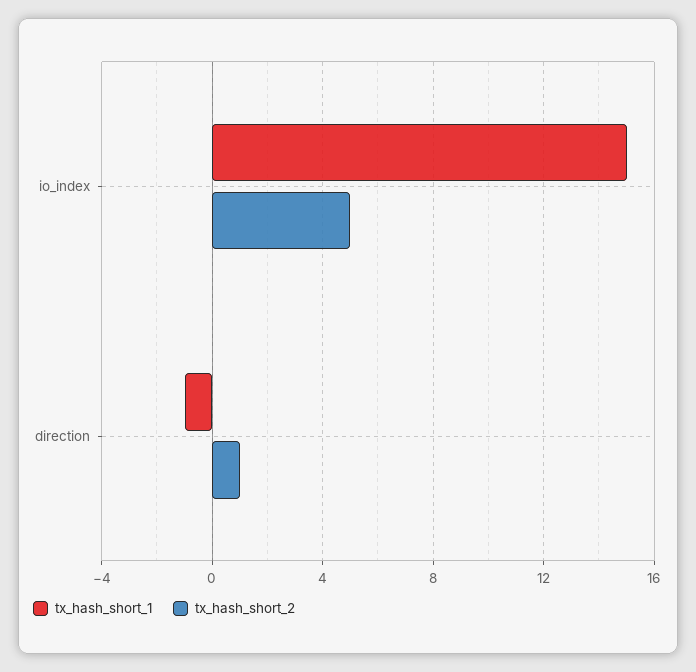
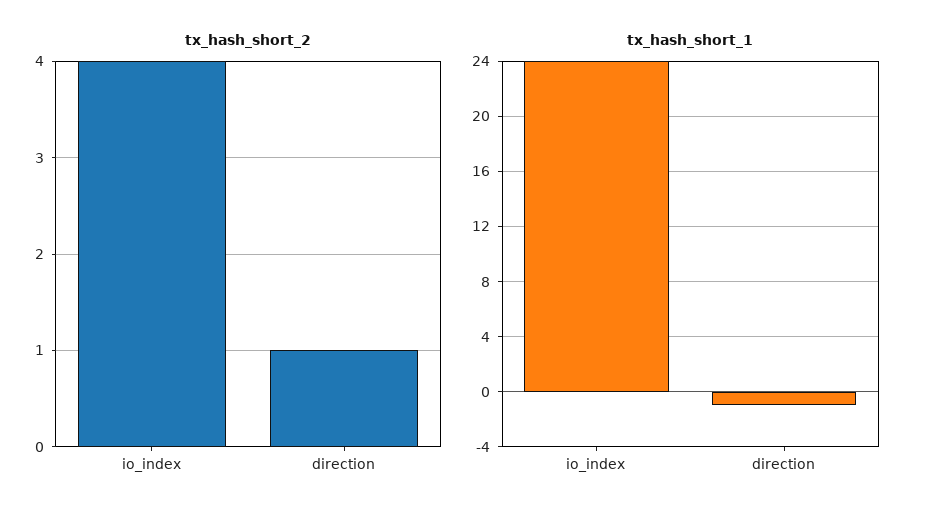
tx_hash_short_1, io_index: 15 -> 24
tx_hash_short_2, io_index: 5 -> 4

